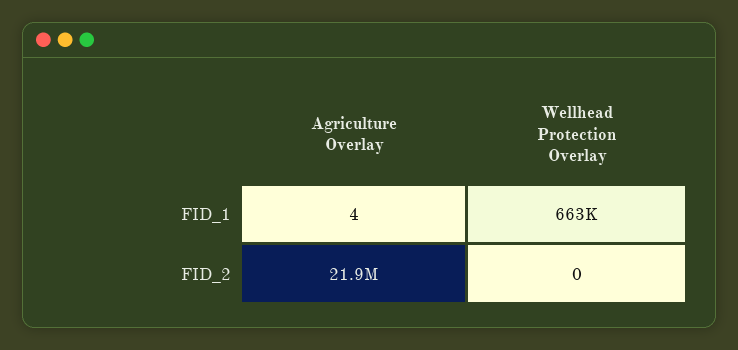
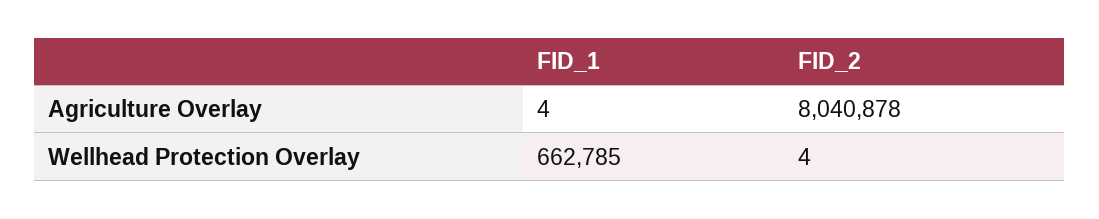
Agriculture Overlay, FID_2: 21900000 -> 8040878
Wellhead Protection Overlay, FID_2: 0 -> 4

